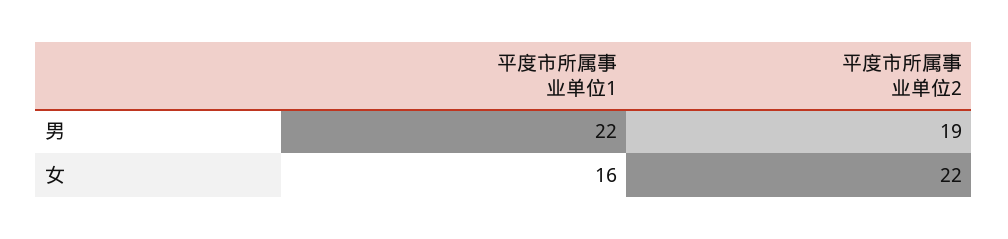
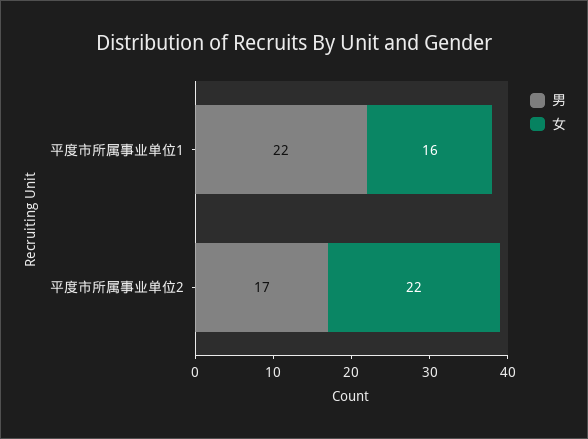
男, 平度市所属事业单位2: 19 -> 17

